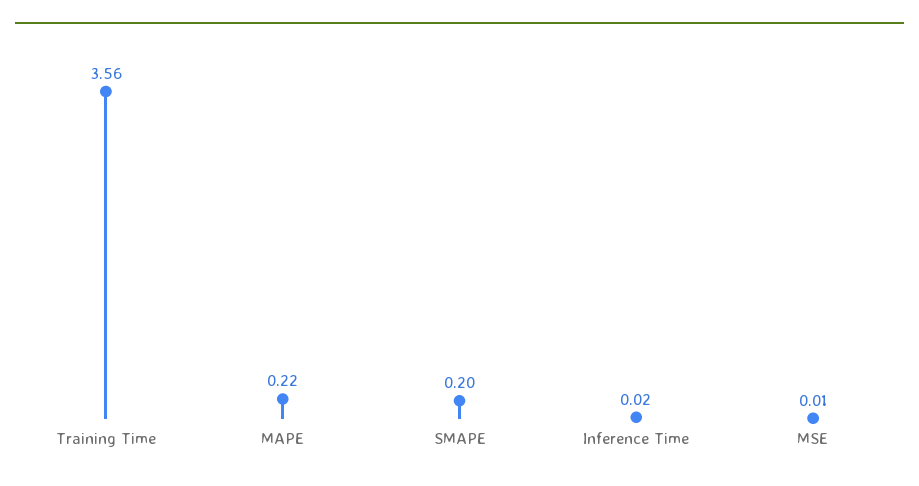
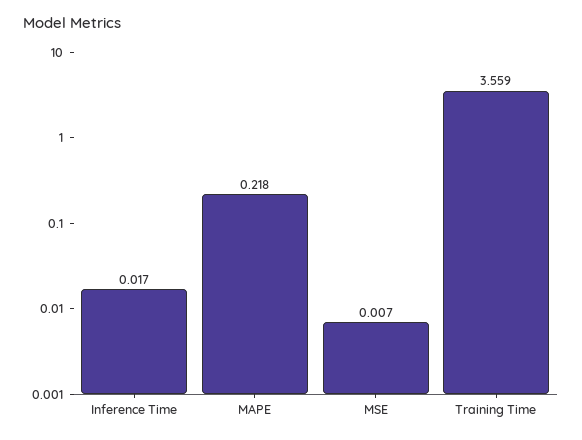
SMAPE: 0.2 -> none

